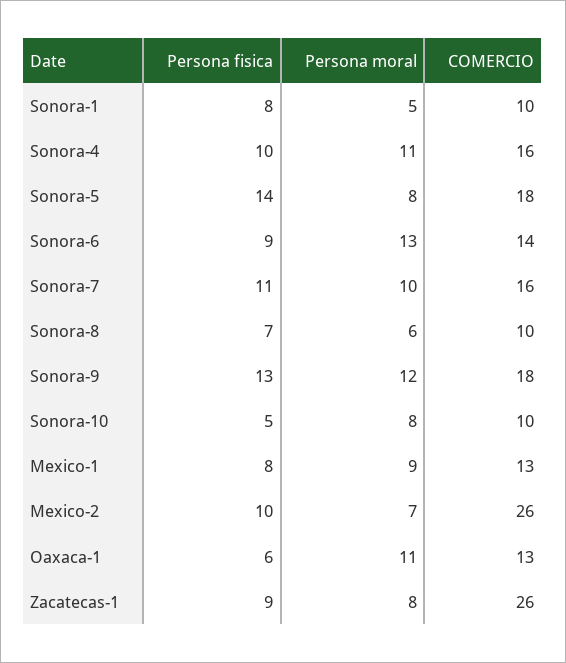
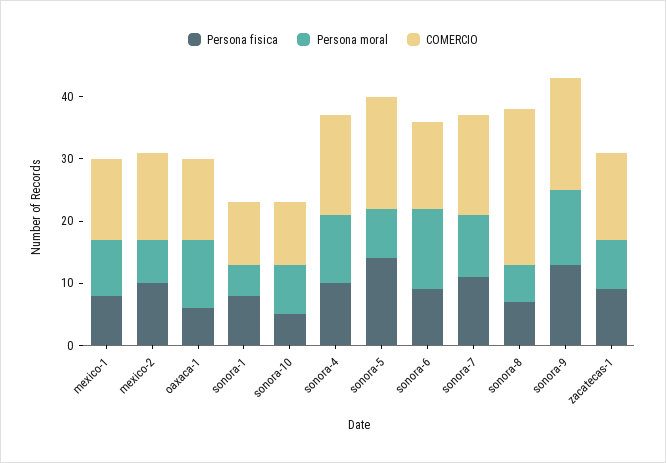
COMERCIO, Sonora-8: 10 -> 25
COMERCIO, Mexico-2: 26 -> 15
COMERCIO, Zacatecas-1: 26 -> 15

